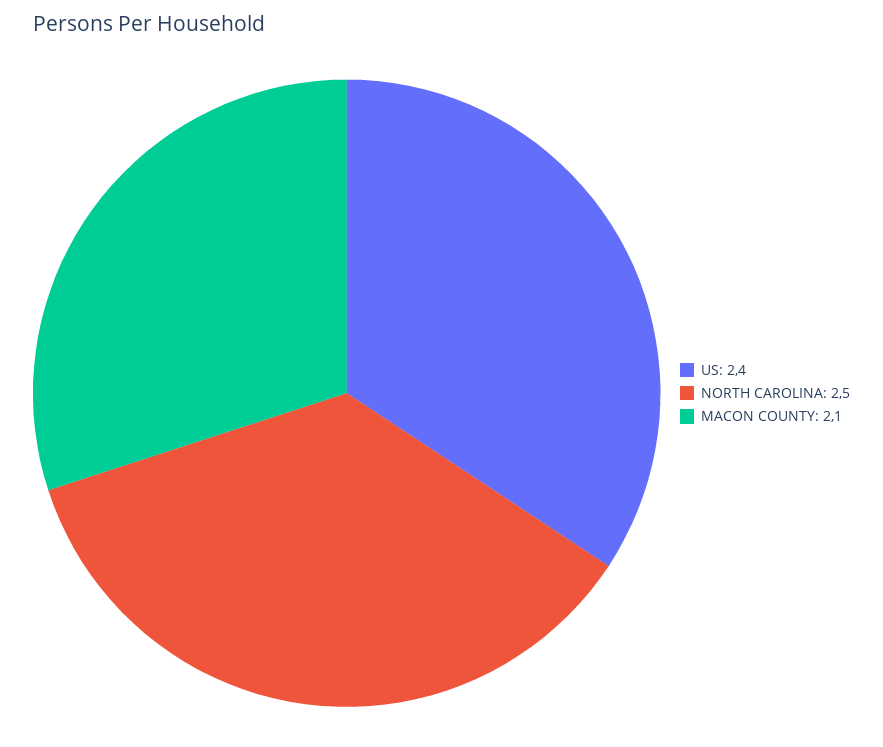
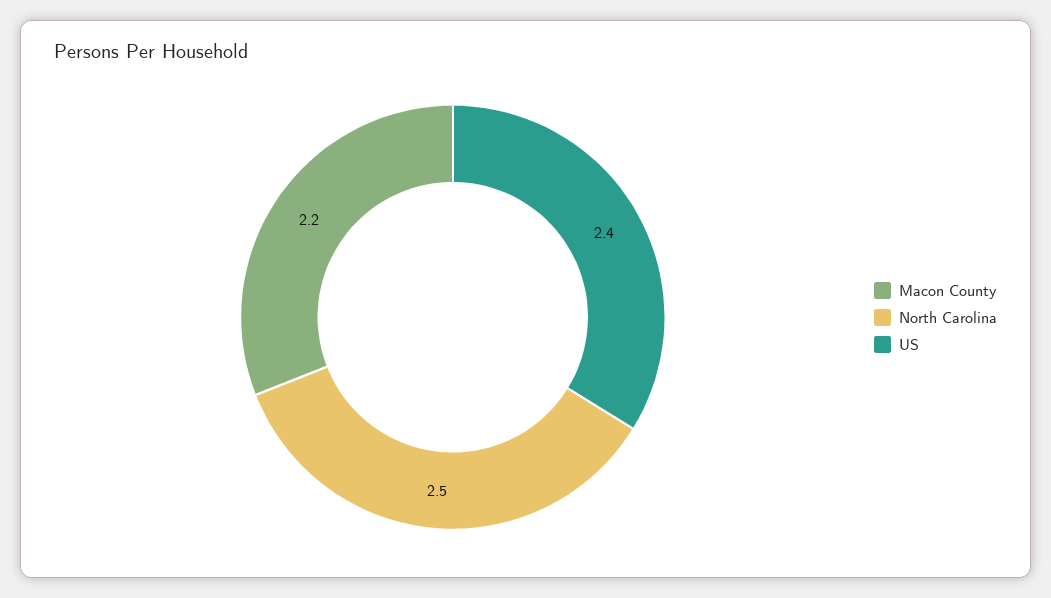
MACON COUNTY: 2.1 -> 2.2

